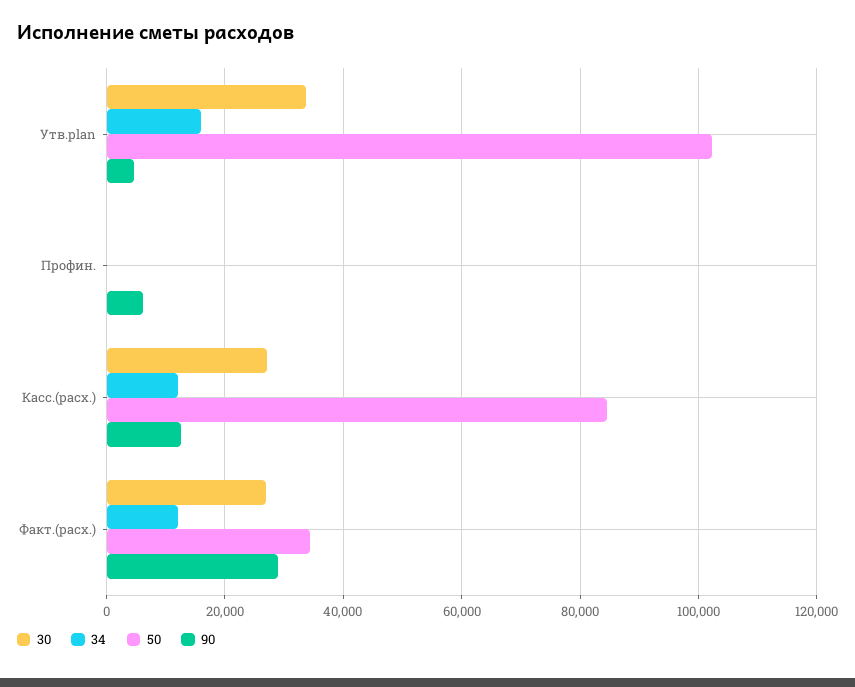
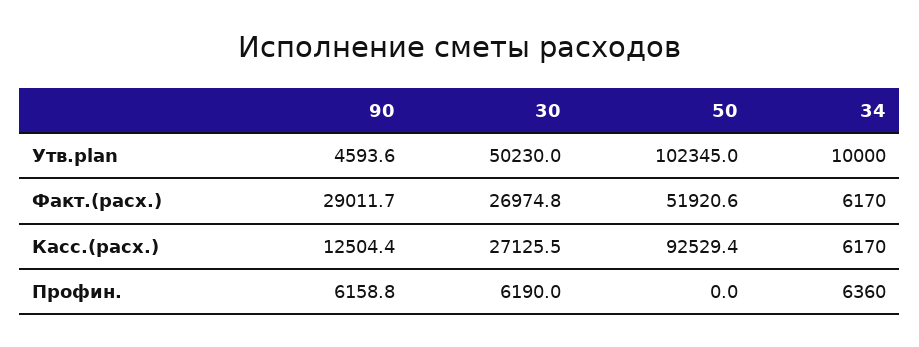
30, Утв.plan: 34000 -> 50230
34, Утв.plan: 16000 -> 10000
30, Профин.: 0 -> 6190
34, Профин.: 0 -> 6360
34, Касс.(расх.): 12000 -> 6170
50, Касс.(расх.): 84000 -> 92529.4
34, Факт.(расх.): 12000 -> 6170
50, Факт.(расх.): 34000 -> 51920.6

